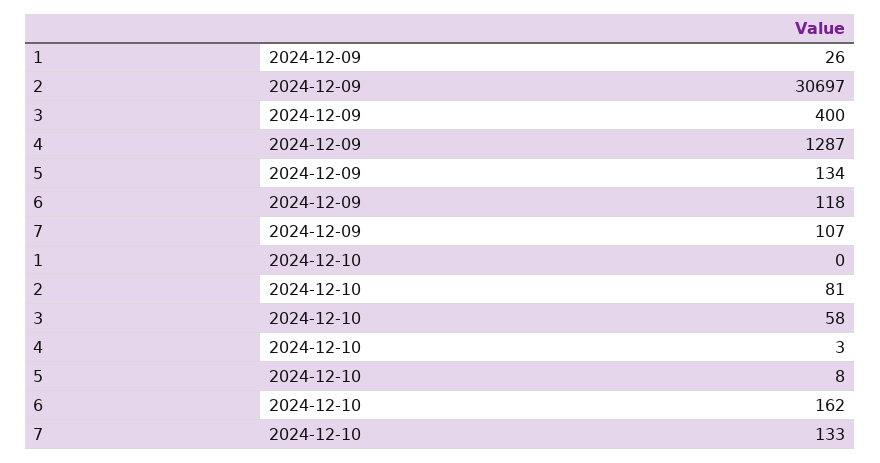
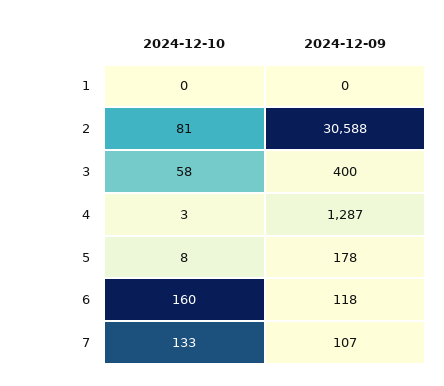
1, 2024-12-09: 26 -> 0
2, 2024-12-09: 30697 -> 30588
5, 2024-12-09: 134 -> 178
6, 2024-12-10: 162 -> 160

